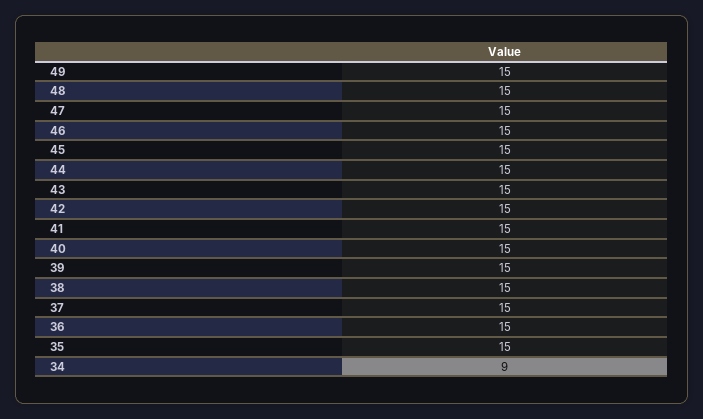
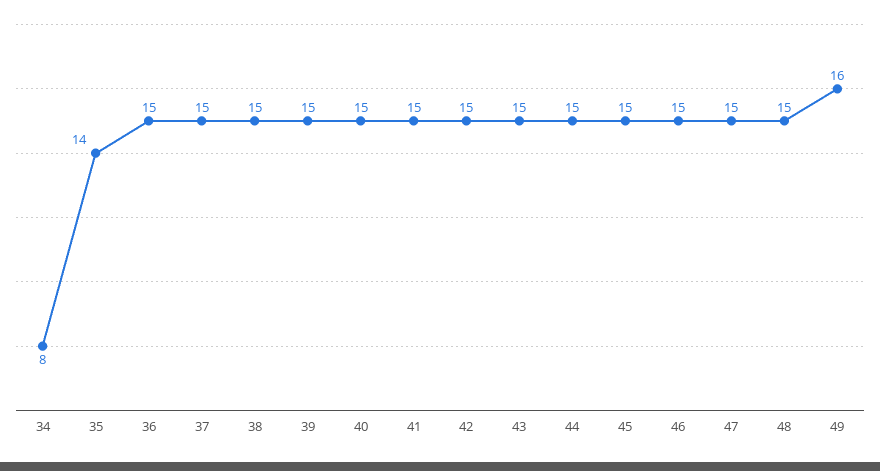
49: 15 -> 16
35: 15 -> 14
34: 9 -> 8

